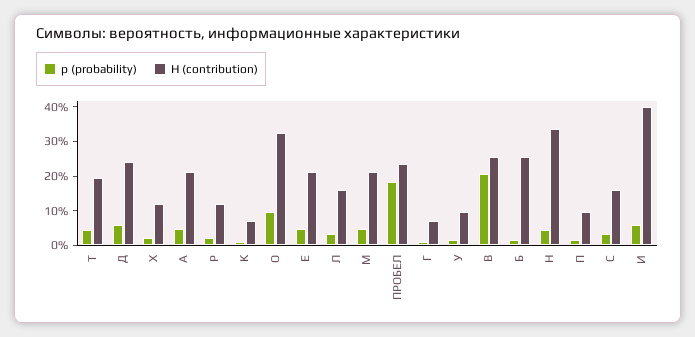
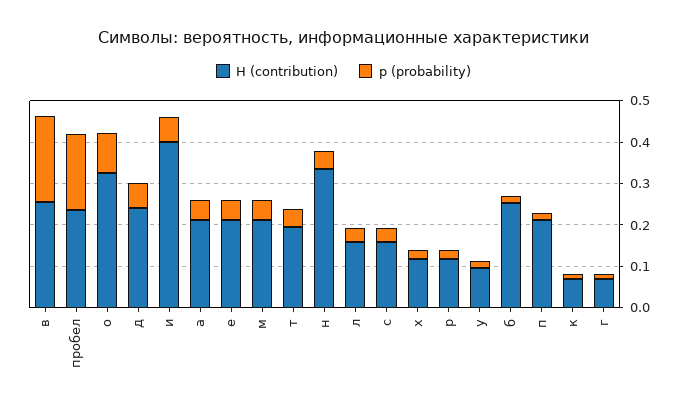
H (contribution), П: 0.1 -> 0.22

